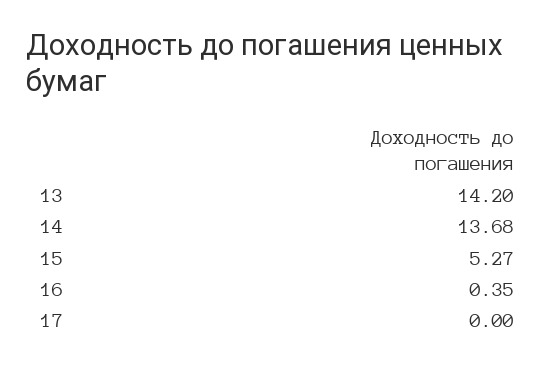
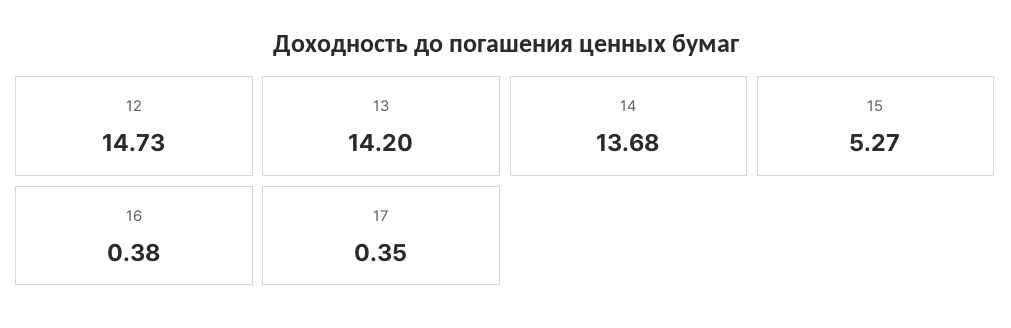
16: 0.35 -> 0.38
17: 0 -> 0.35
12: none -> 14.73

